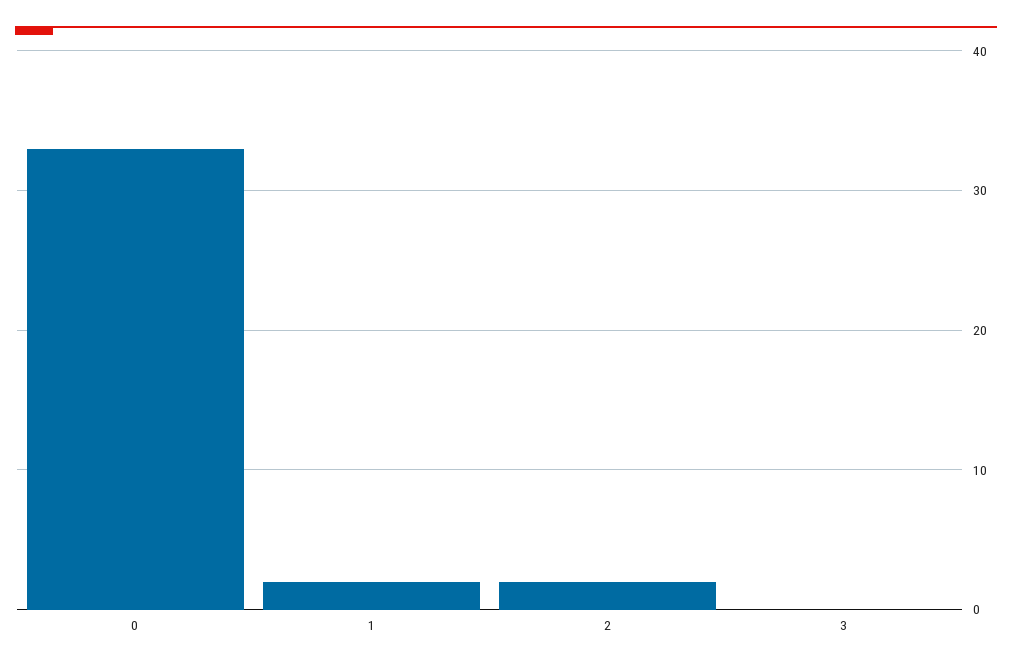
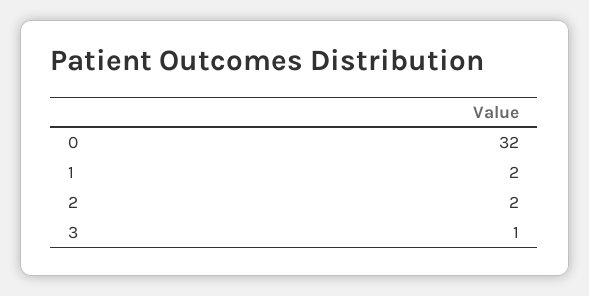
0: 33 -> 32
3: 0 -> 1

